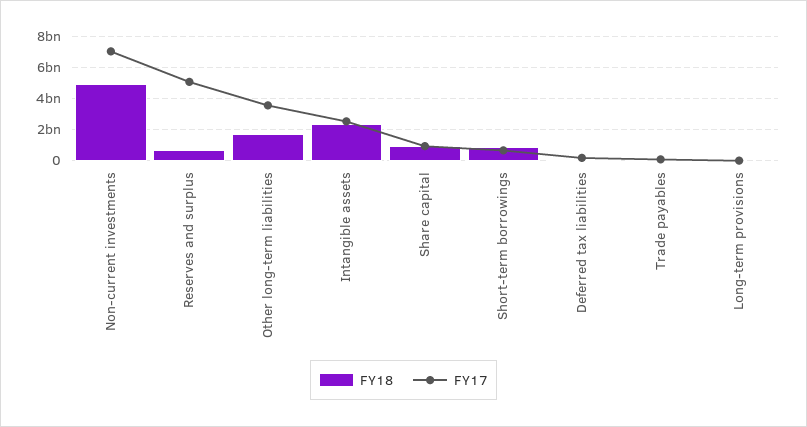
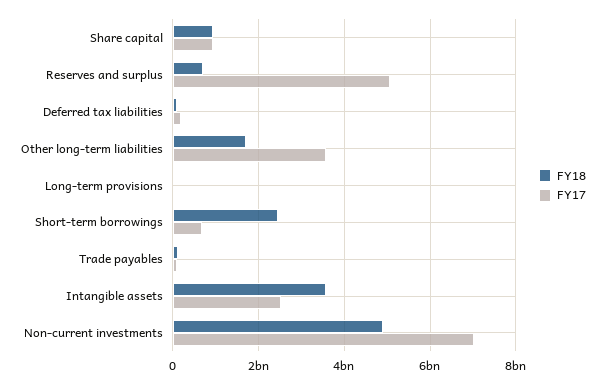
FY18, Intangible assets: 2500000000 -> 3600000000
FY18, Short-term borrowings: 1000000000 -> 2400000000

